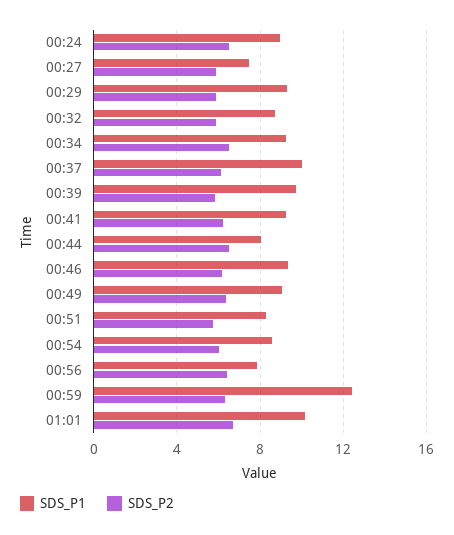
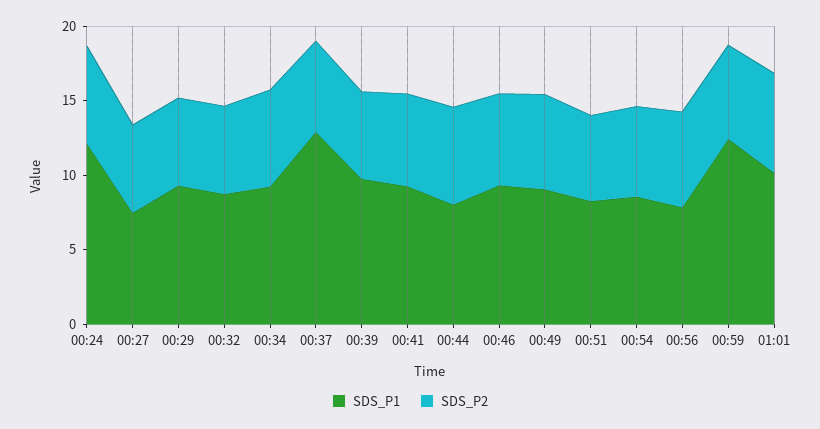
SDS_P1, 00:24: 9 -> 12
SDS_P1, 00:37: 10 -> 13

